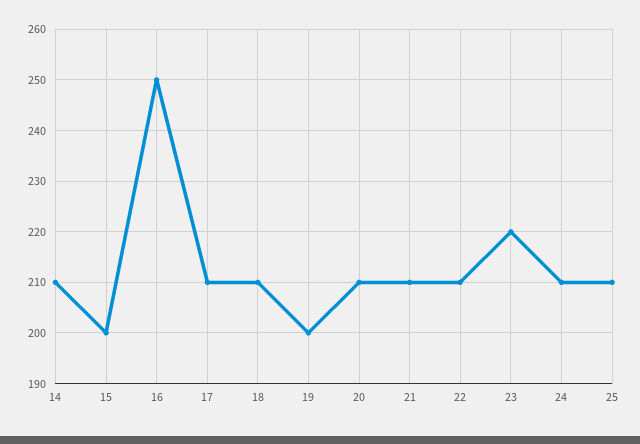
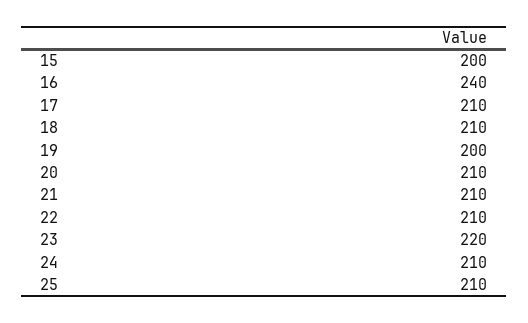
14: 210 -> none
16: 250 -> 240

